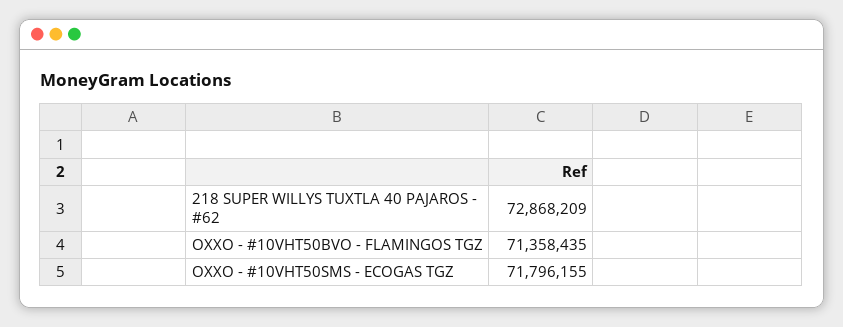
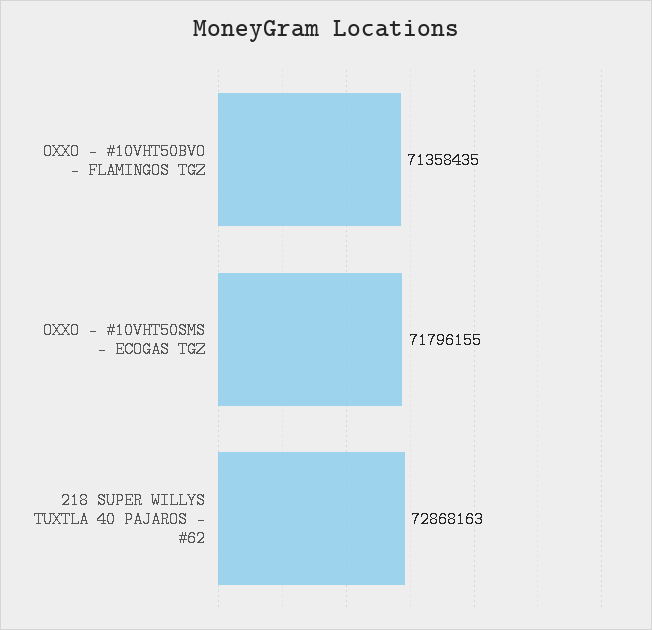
218 SUPER WILLYS TUXTLA 40 PAJAROS - #62: 72868209 -> 72868163

